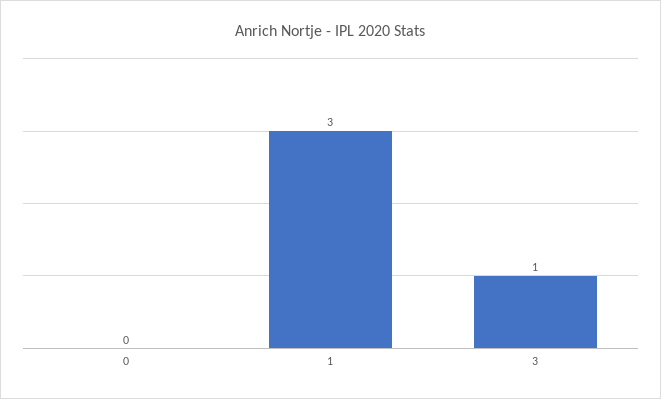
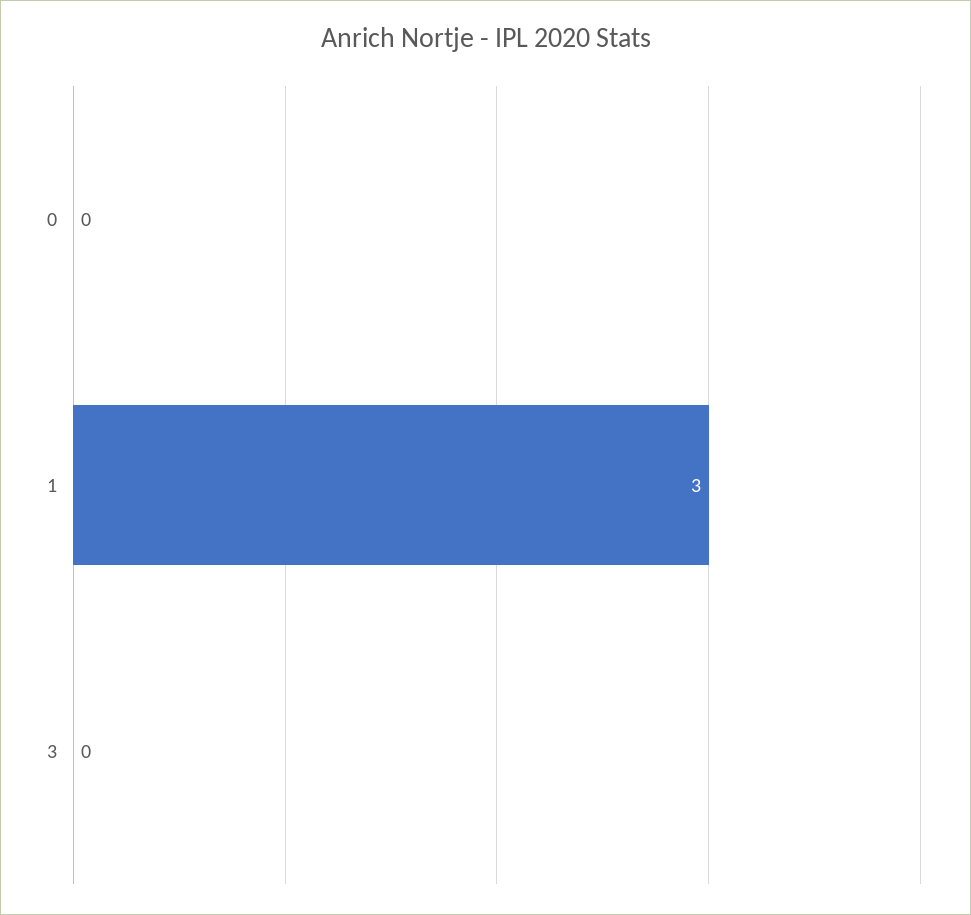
3: 1 -> 0

